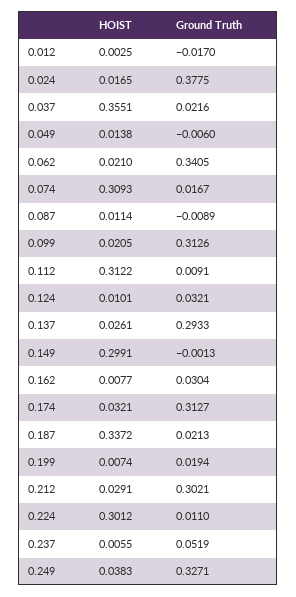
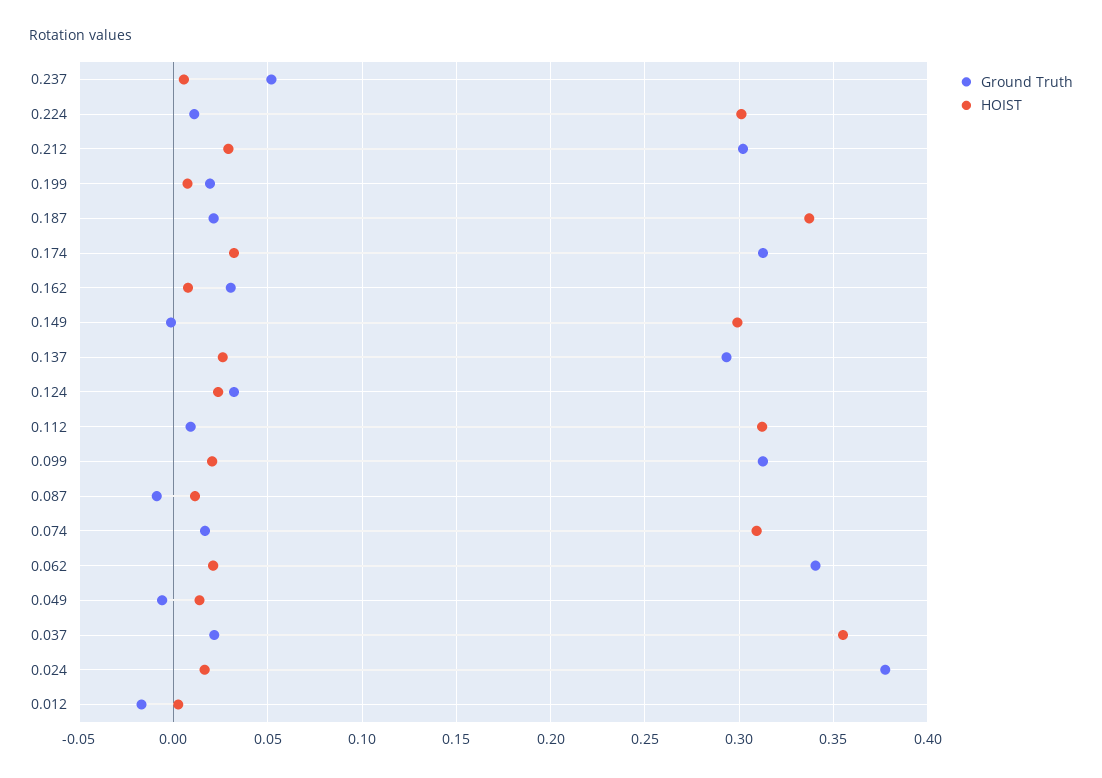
HOIST, 0.124: 0.0101 -> 0.025
HOIST, 0.249: 0.0383 -> none
Ground Truth, 0.249: 0.3271 -> none

